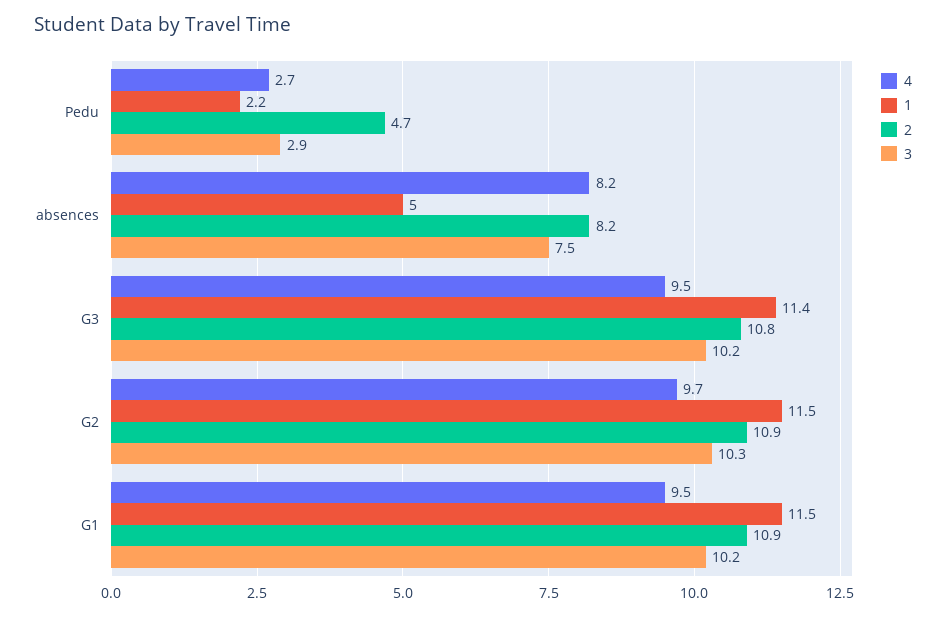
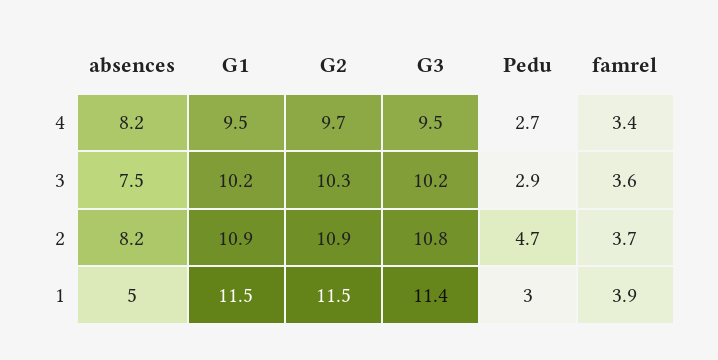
1, Pedu: 2.2 -> 3
4, famrel: none -> 3.4
3, famrel: none -> 3.6
2, famrel: none -> 3.7
1, famrel: none -> 3.9

